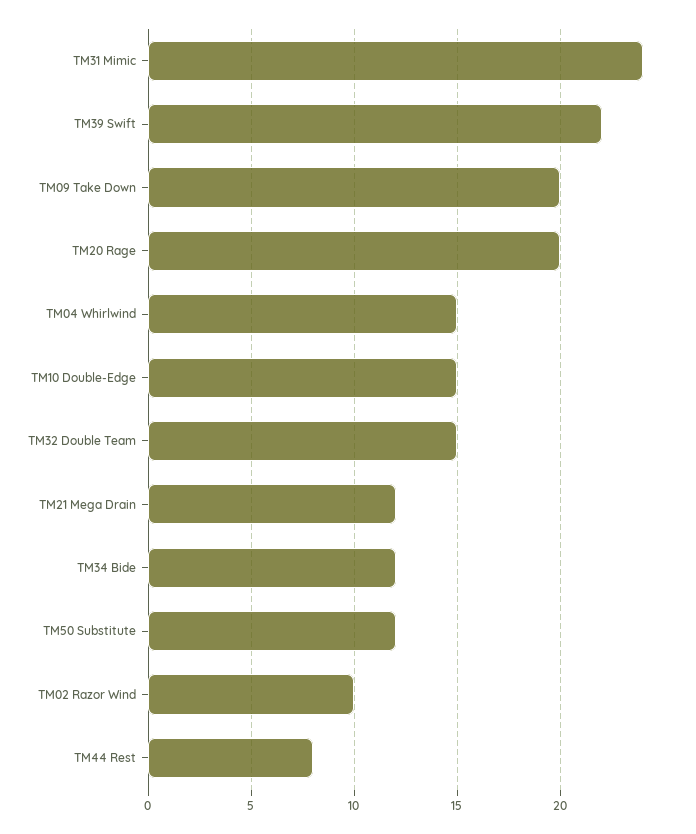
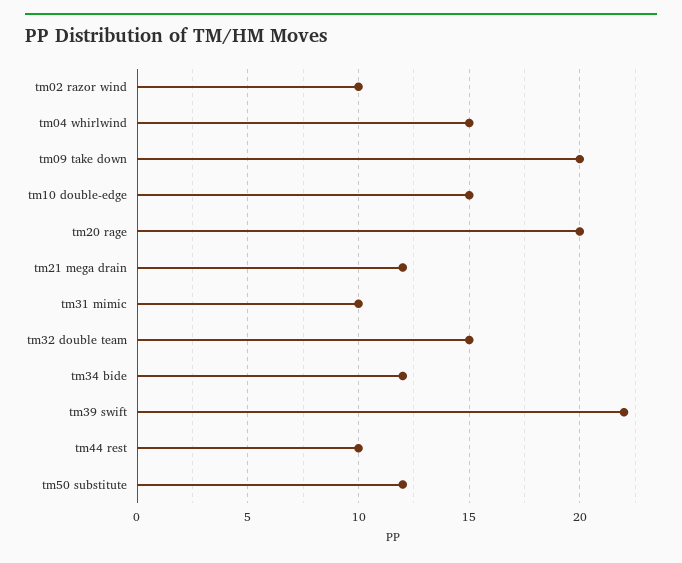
TM31 Mimic: 24 -> 10
TM44 Rest: 8 -> 10

